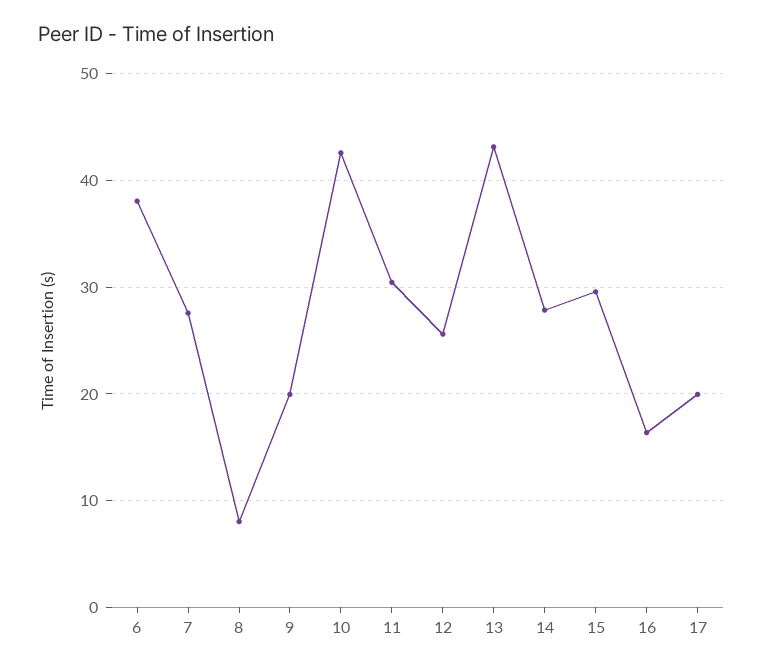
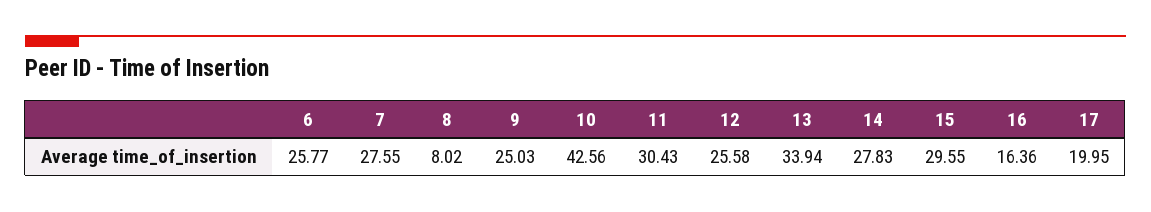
6: 38 -> 25.77
9: 20 -> 25.03
13: 43 -> 33.94

